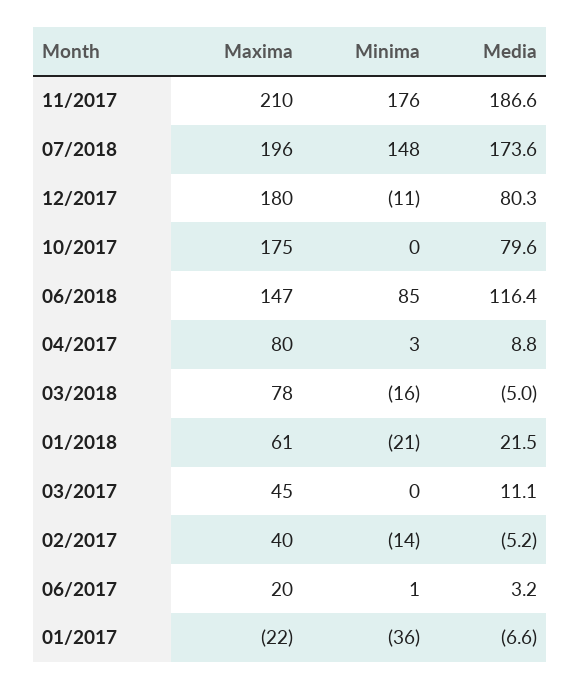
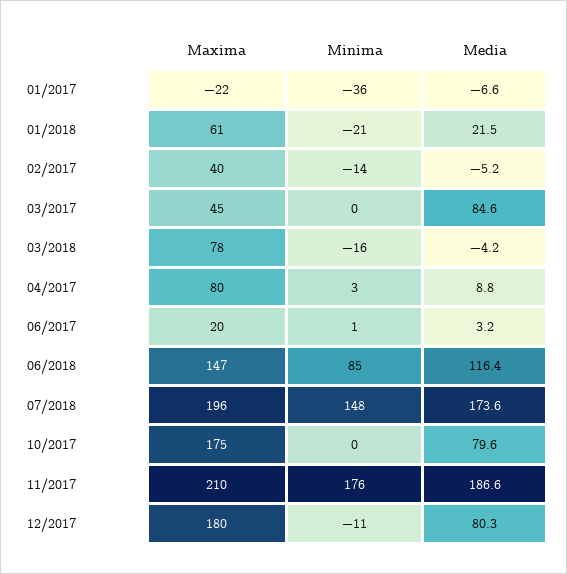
Media, 03/2018: -5 -> -4.2
Media, 03/2017: 11.1 -> 84.6

